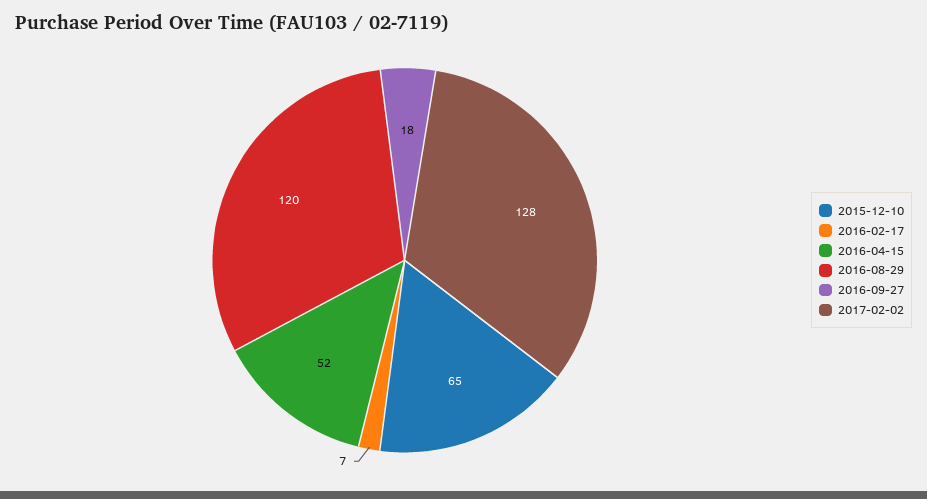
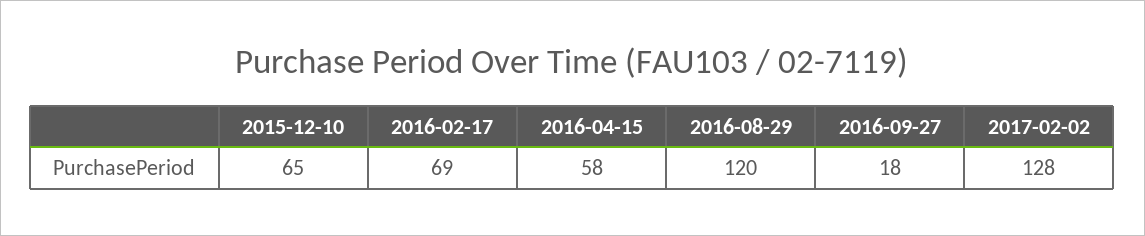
2016-02-17: 7 -> 69
2016-04-15: 52 -> 58

